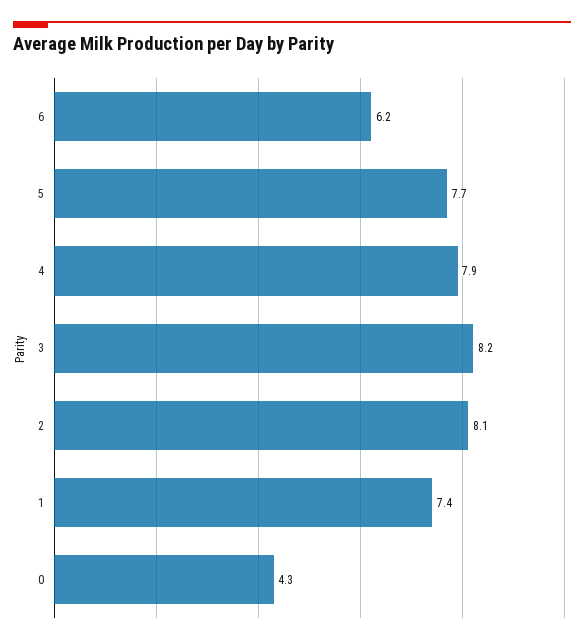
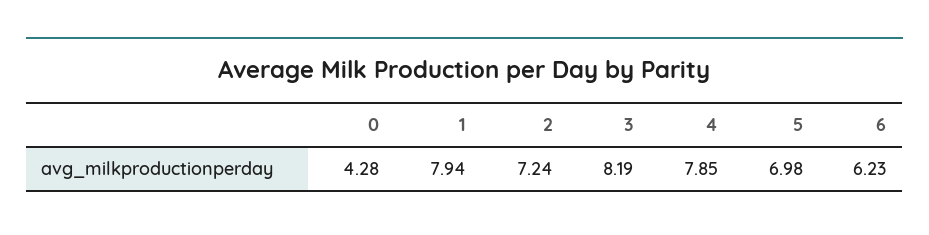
5: 7.7 -> 6.98
2: 8.1 -> 7.24
1: 7.4 -> 7.94

